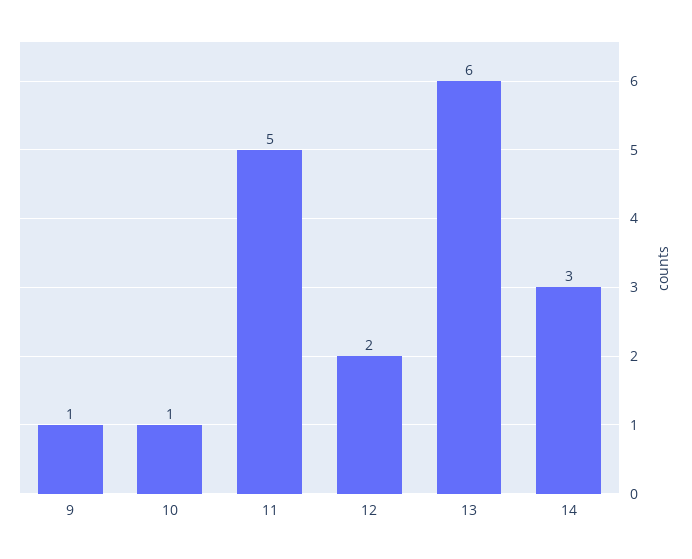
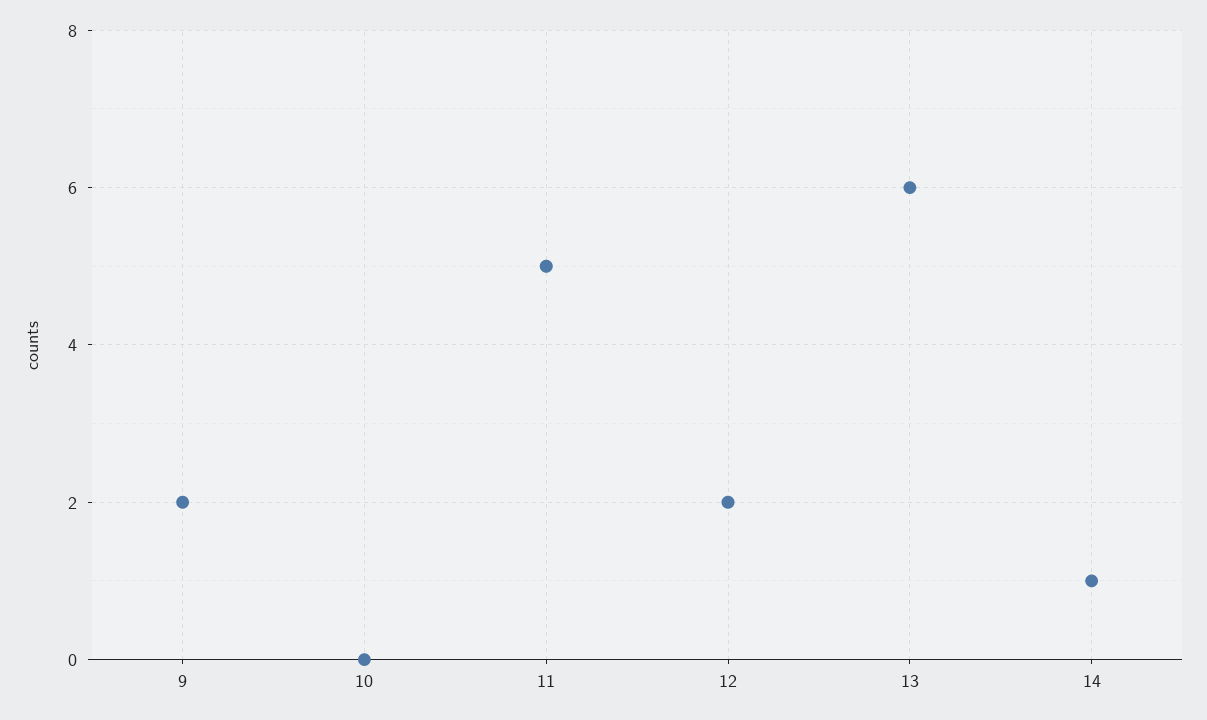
9: 1 -> 2
10: 1 -> 0
14: 3 -> 1

